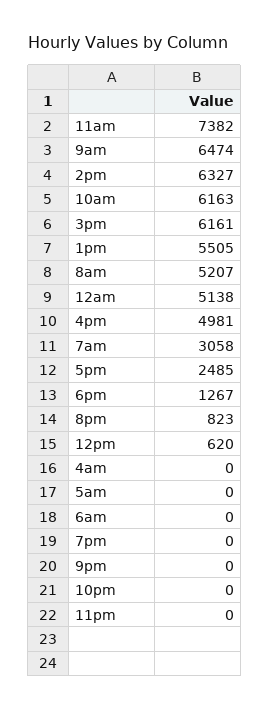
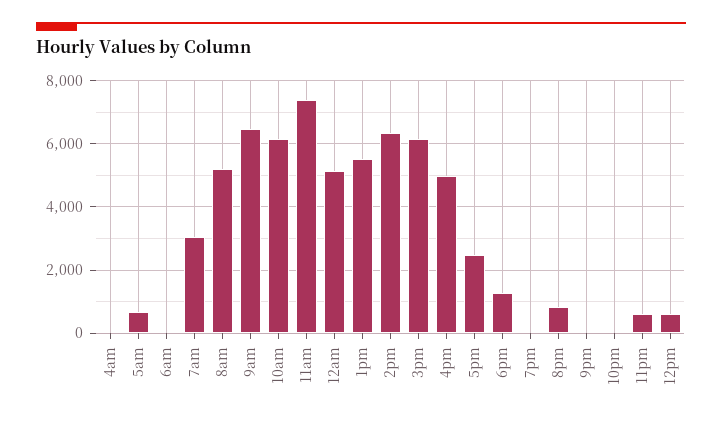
5am: 0 -> 600
11pm: 0 -> 600

